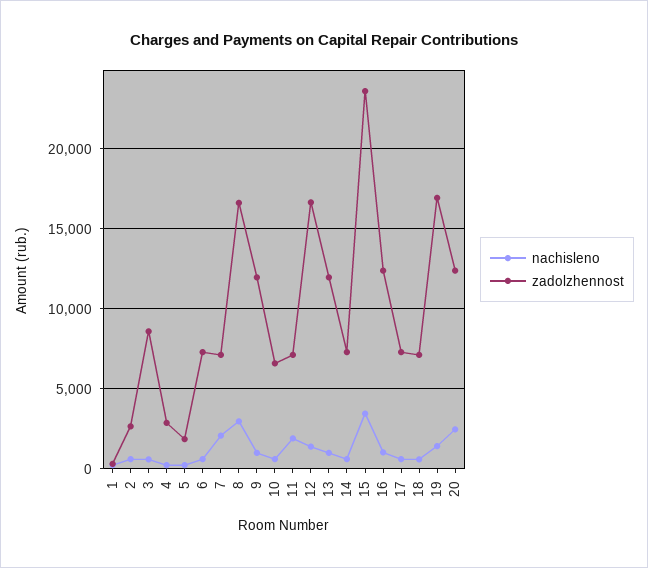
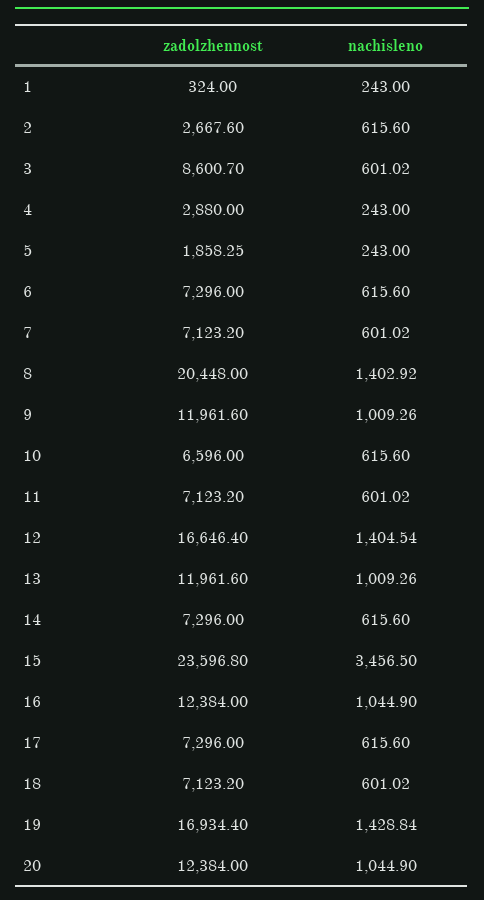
nachisleno, 7: 2000 -> 601.02
nachisleno, 8: 3000 -> 1402.92
zadolzhennost, 8: 16500 -> 20448
nachisleno, 11: 2000 -> 601.02
nachisleno, 20: 2500 -> 1044.9

